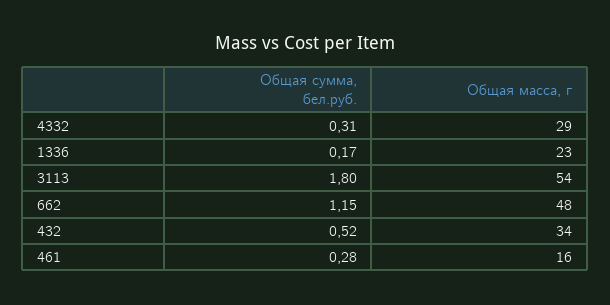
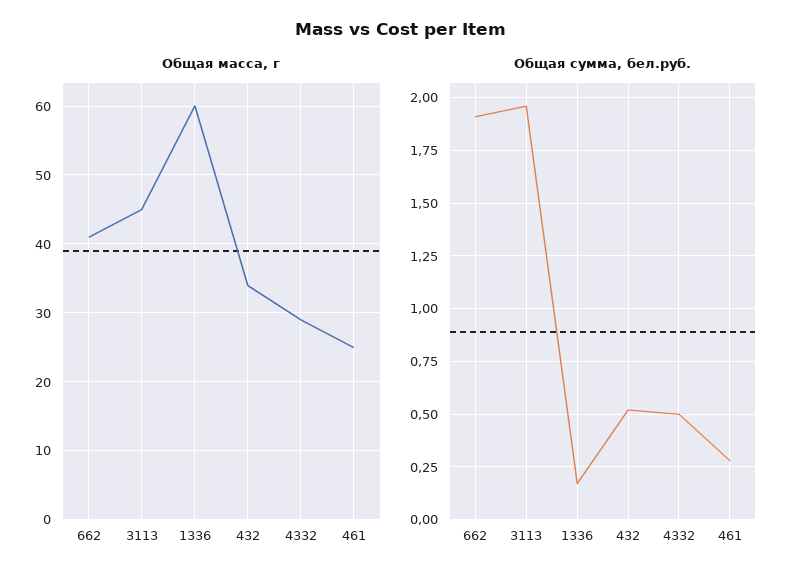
Общая сумма, бел.руб., 4332: 0.31 -> 0.5
Общая масса, г, 1336: 23 -> 60
Общая сумма, бел.руб., 3113: 1.8 -> 1.95
Общая масса, г, 3113: 54 -> 45
Общая сумма, бел.руб., 662: 1.15 -> 1.9
Общая масса, г, 662: 48 -> 41
Общая масса, г, 461: 16 -> 25

